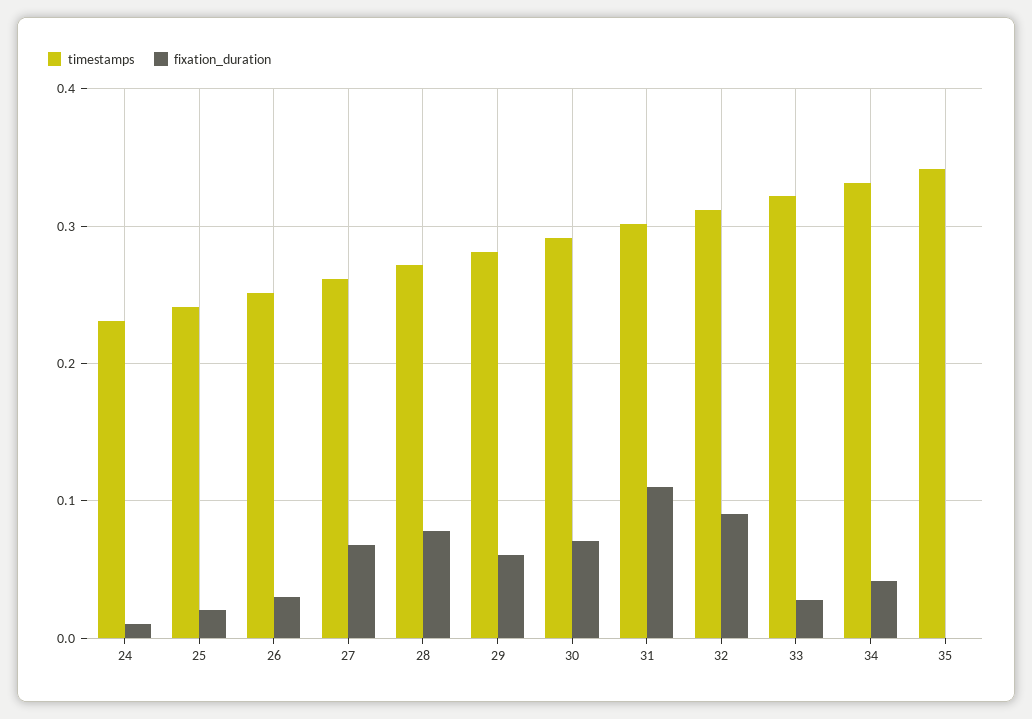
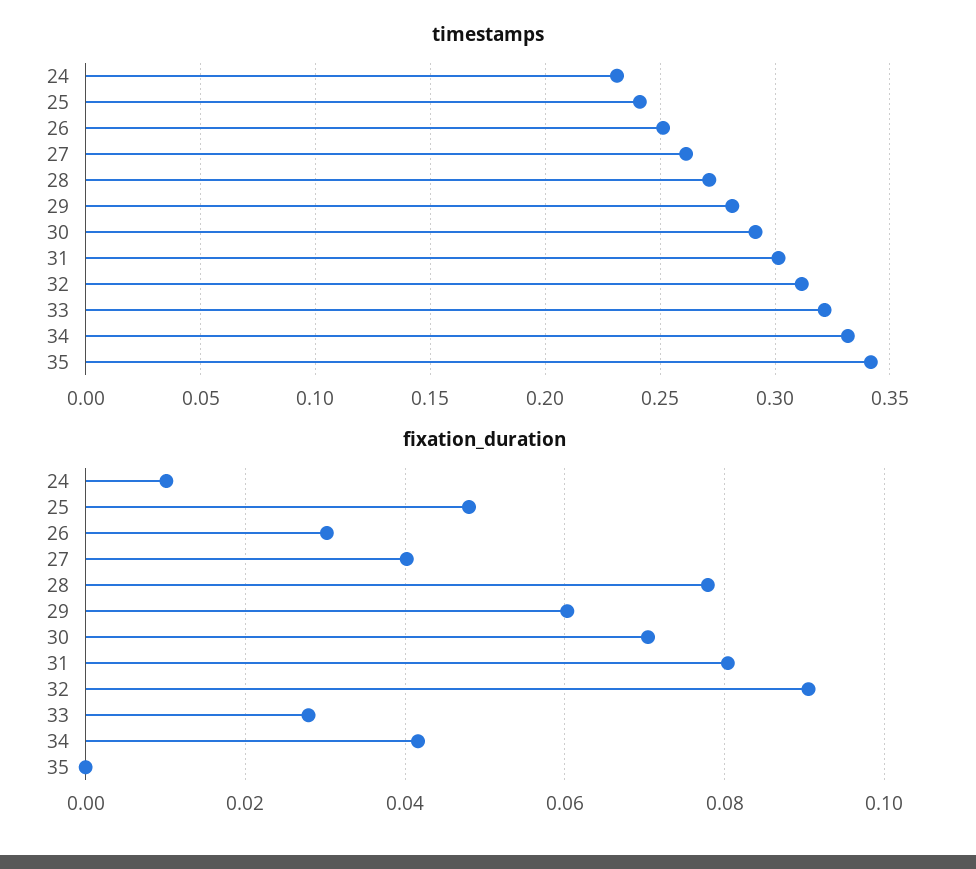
fixation_duration, 25: 0.02 -> 0.048
fixation_duration, 27: 0.07 -> 0.04
fixation_duration, 31: 0.11 -> 0.08

